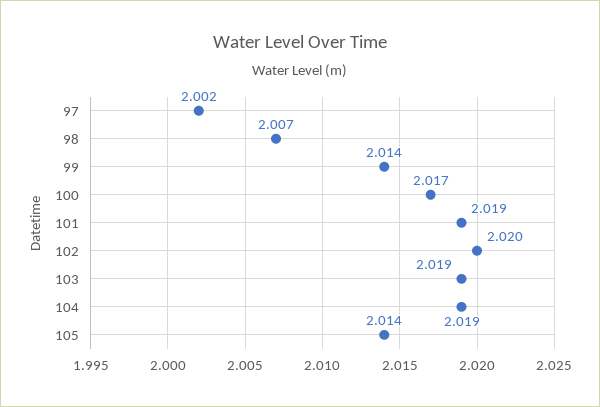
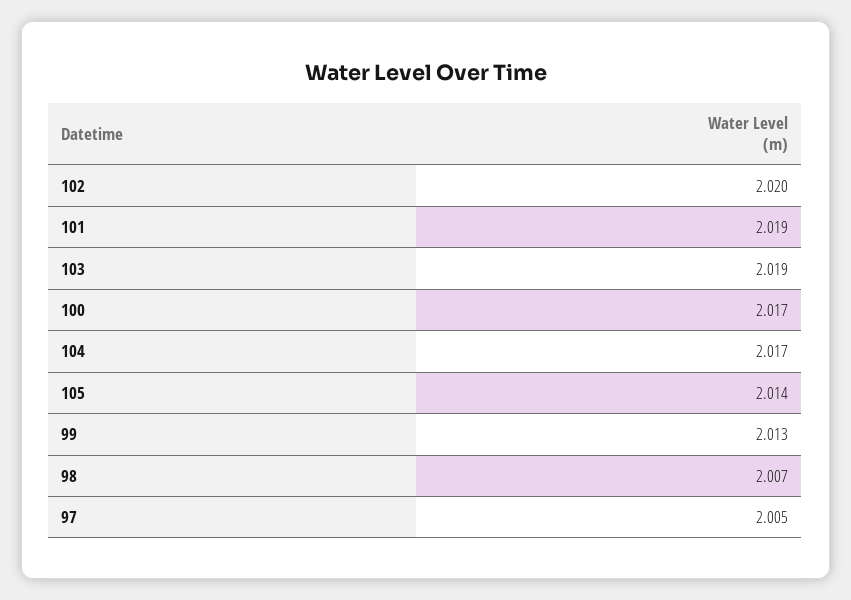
97: 2.002 -> 2.005
99: 2.014 -> 2.013
104: 2.019 -> 2.017

